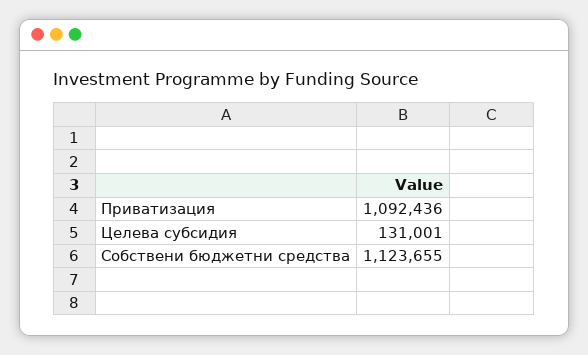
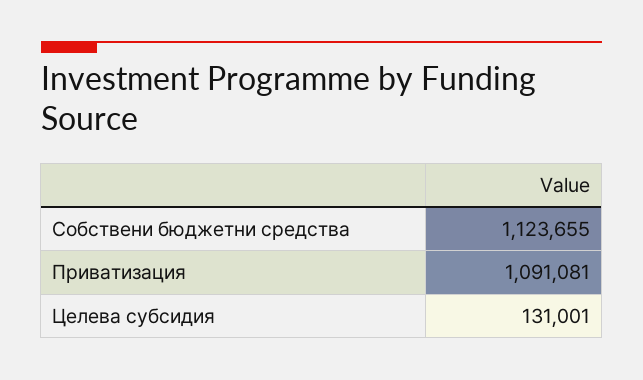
Приватизация: 1092436 -> 1091081

